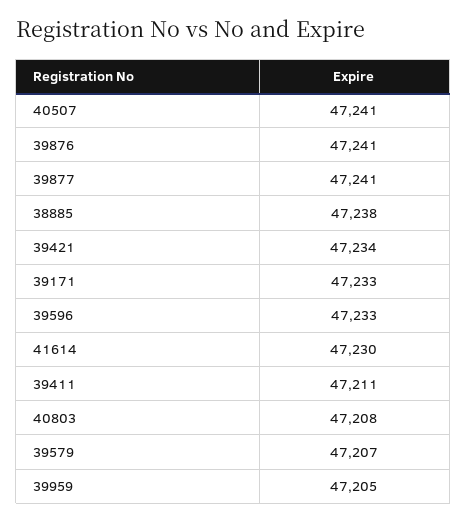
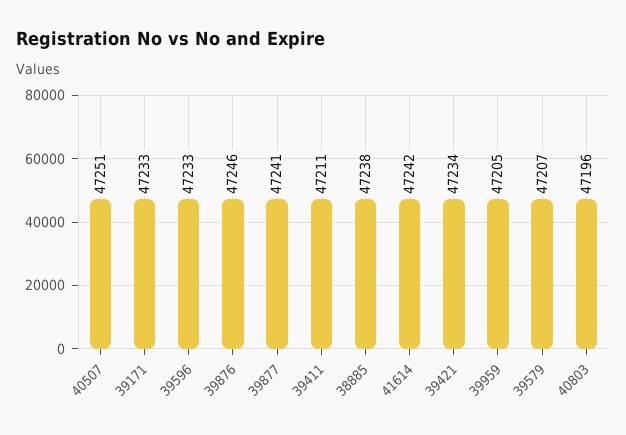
40507: 47241 -> 47251
39876: 47241 -> 47246
41614: 47230 -> 47242
40803: 47208 -> 47196

